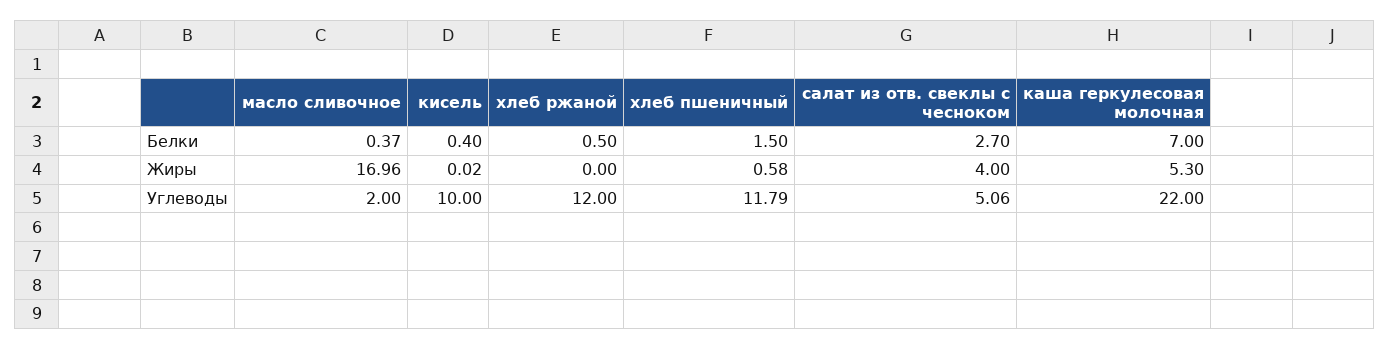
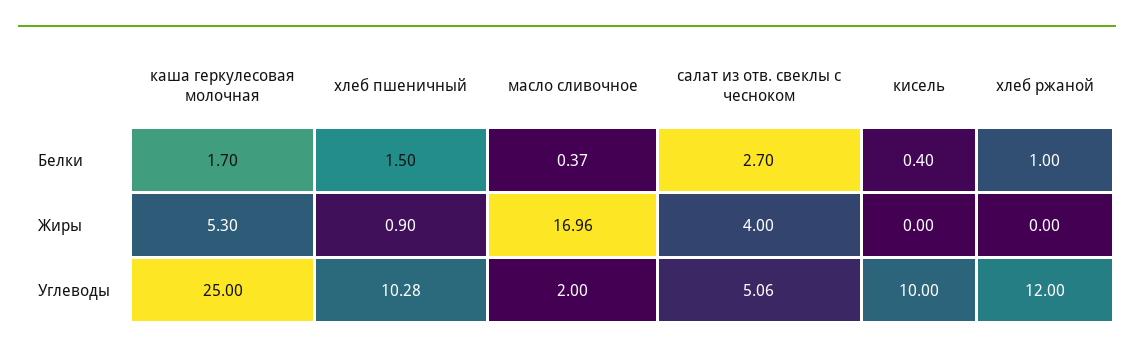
хлеб ржаной, Белки: 0.5 -> 1
каша геркулесовая молочная, Белки: 7 -> 1.7
кисель, Жиры: 0.02 -> 0
хлеб пшеничный, Жиры: 0.58 -> 0.9
хлеб пшеничный, Углеводы: 11.79 -> 10.28
каша геркулесовая молочная, Углеводы: 22 -> 25

